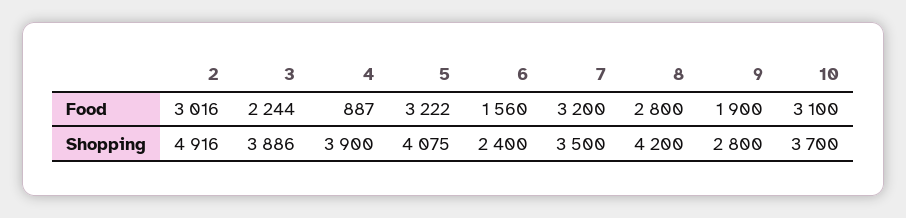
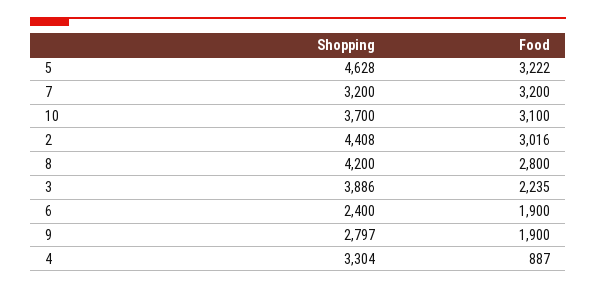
3, Food: 2244 -> 2235
6, Food: 1560 -> 1900
2, Shopping: 4916 -> 4408
4, Shopping: 3900 -> 3304
5, Shopping: 4075 -> 4628
7, Shopping: 3500 -> 3200
9, Shopping: 2800 -> 2797

